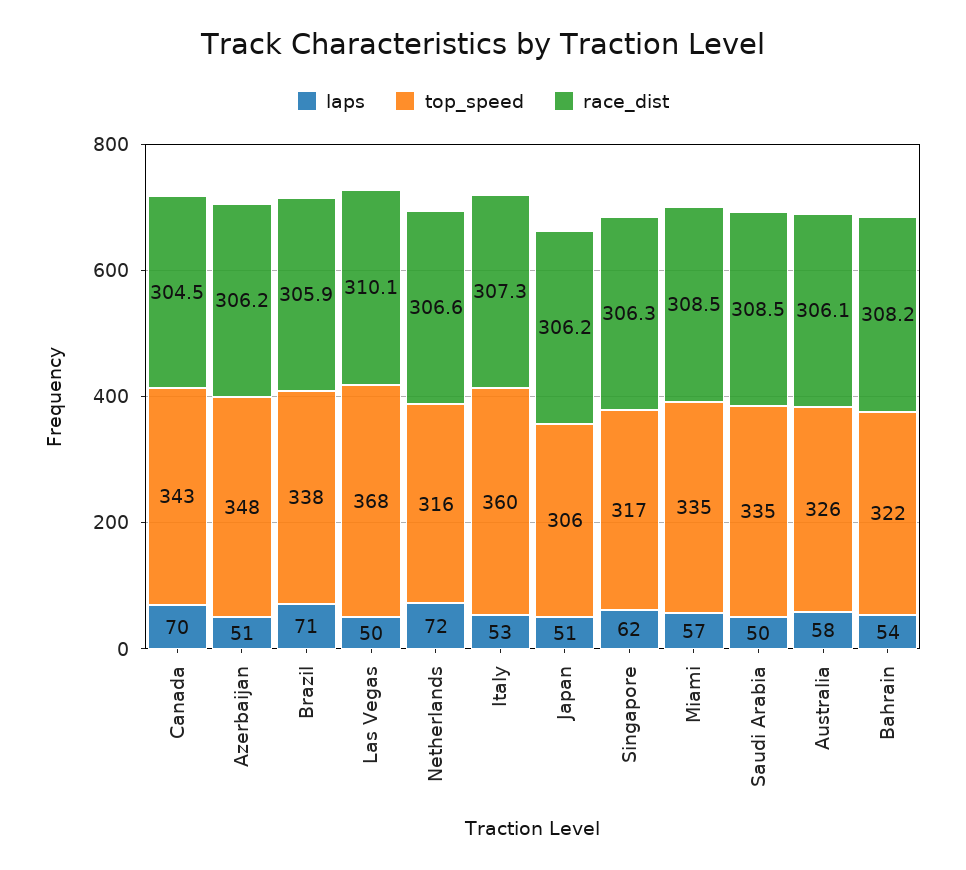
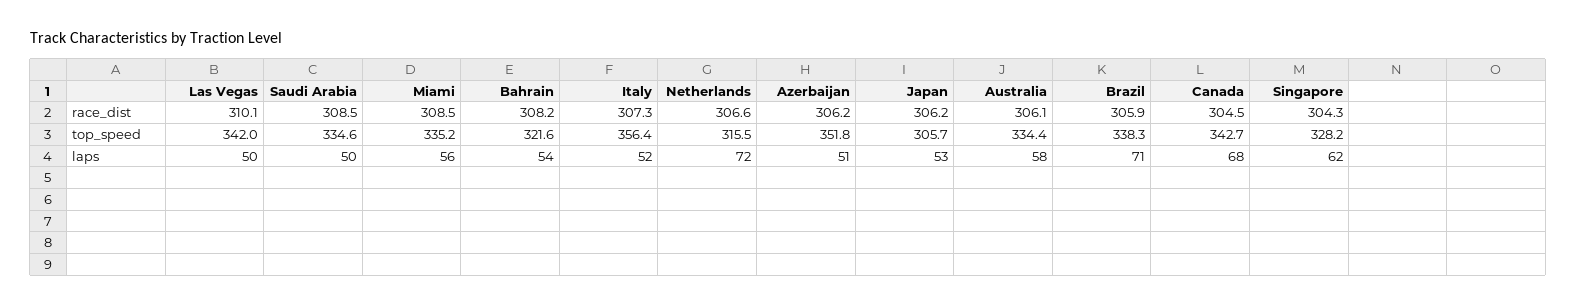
laps, Canada: 70 -> 68
top_speed, Azerbaijan: 348 -> 351.8
top_speed, Las Vegas: 368 -> 342
laps, Italy: 53 -> 52
top_speed, Italy: 360 -> 356.4
laps, Japan: 51 -> 53
top_speed, Singapore: 317 -> 328.2
race_dist, Singapore: 306.3 -> 304.3
laps, Miami: 57 -> 56
top_speed, Australia: 326 -> 334.4

